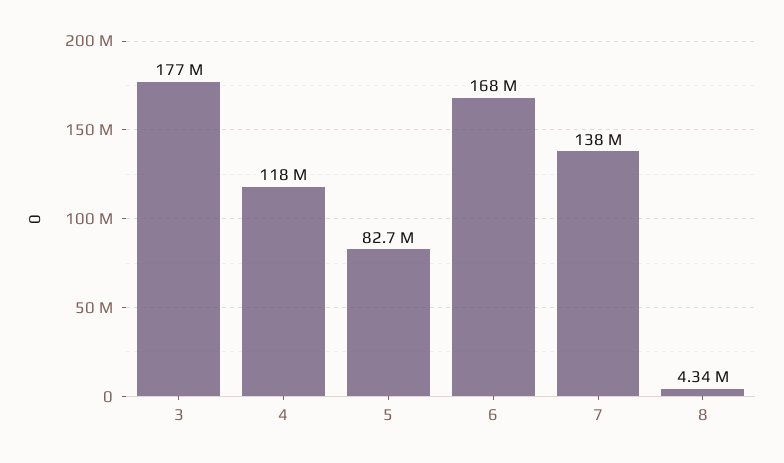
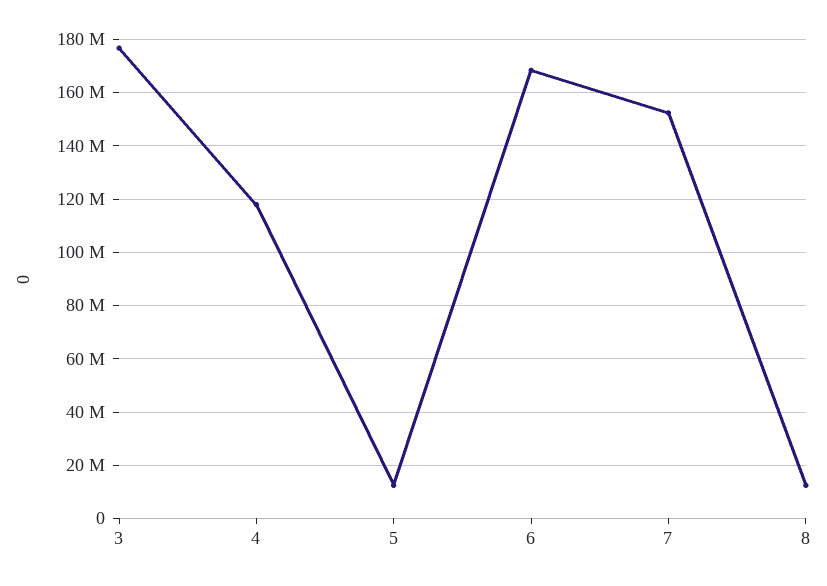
5: 82700000 -> 12500000
7: 138000000 -> 152500000
8: 4340000 -> 12500000

